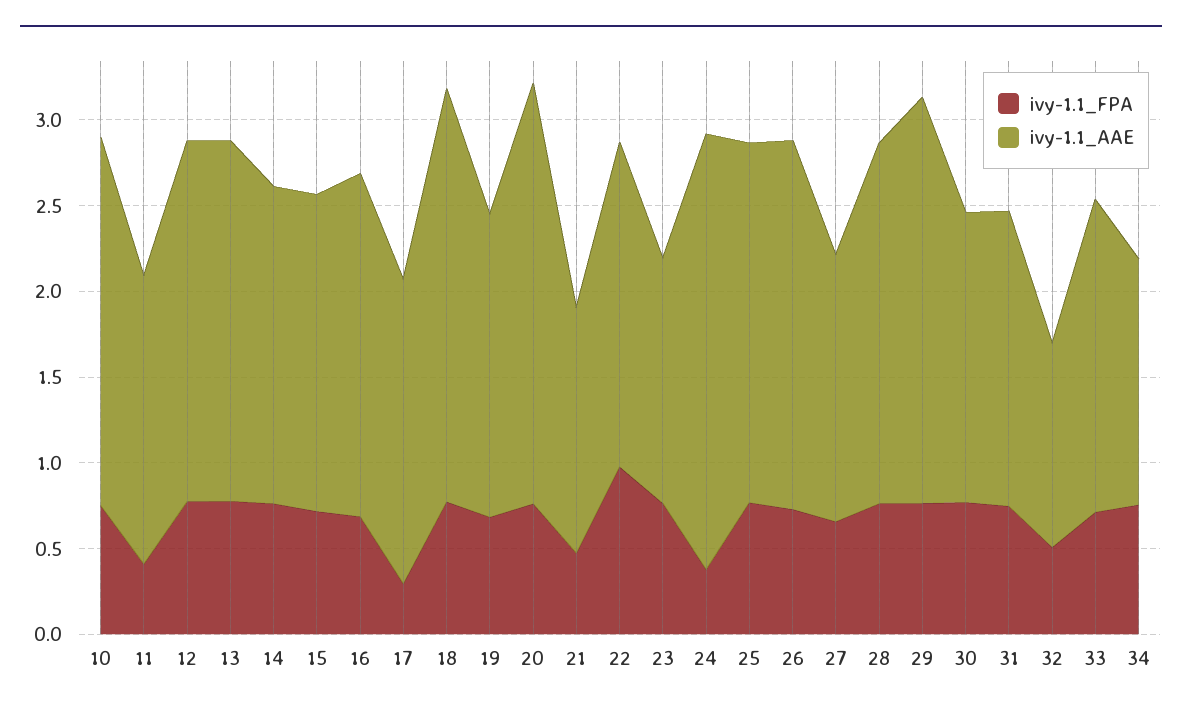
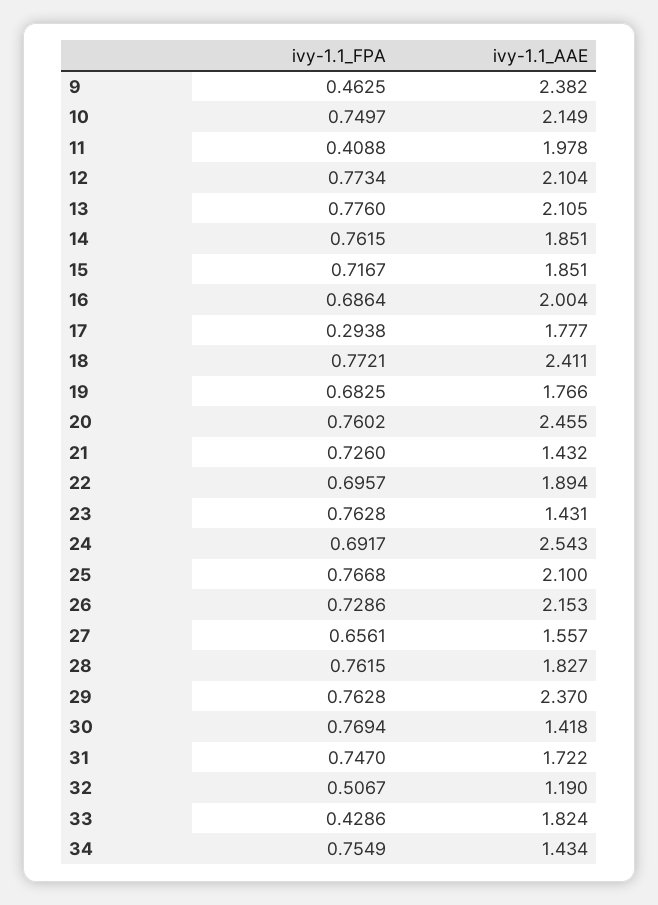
ivy-1.1_AAE, 11: 1.7 -> 1.978
ivy-1.1_FPA, 21: 0.5 -> 0.726
ivy-1.1_FPA, 22: 1 -> 0.6957
ivy-1.1_FPA, 24: 0.4 -> 0.6917
ivy-1.1_AAE, 28: 2.1 -> 1.827
ivy-1.1_AAE, 30: 1.7 -> 1.418
ivy-1.1_FPA, 33: 0.7 -> 0.4286
ivy-1.1_FPA, 9: none -> 0.4625
ivy-1.1_AAE, 9: none -> 2.382

